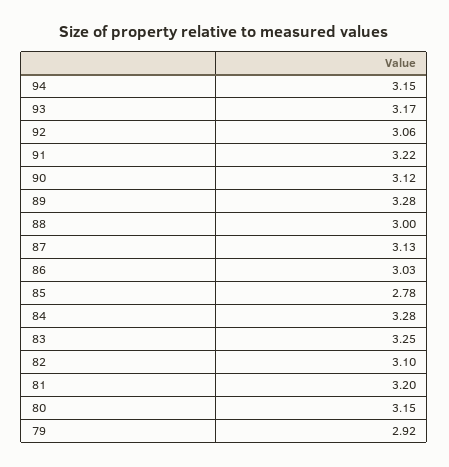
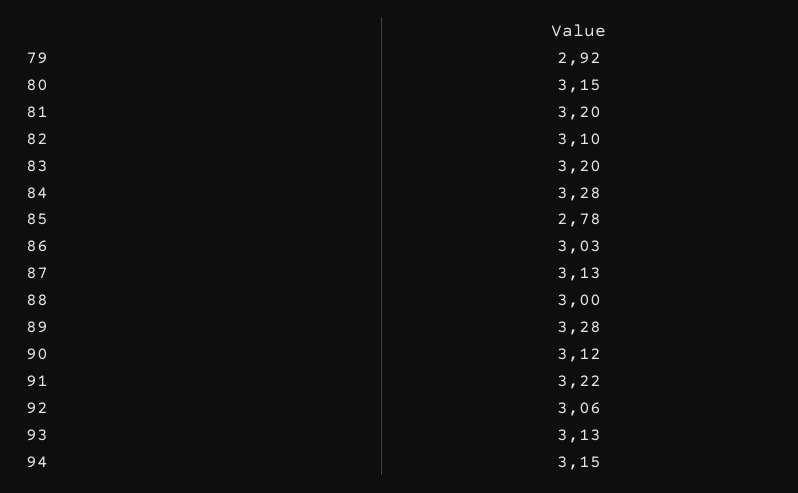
93: 3.17 -> 3.13
83: 3.25 -> 3.2

